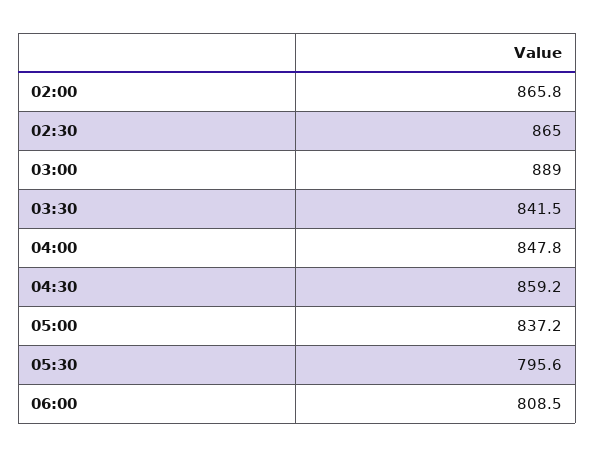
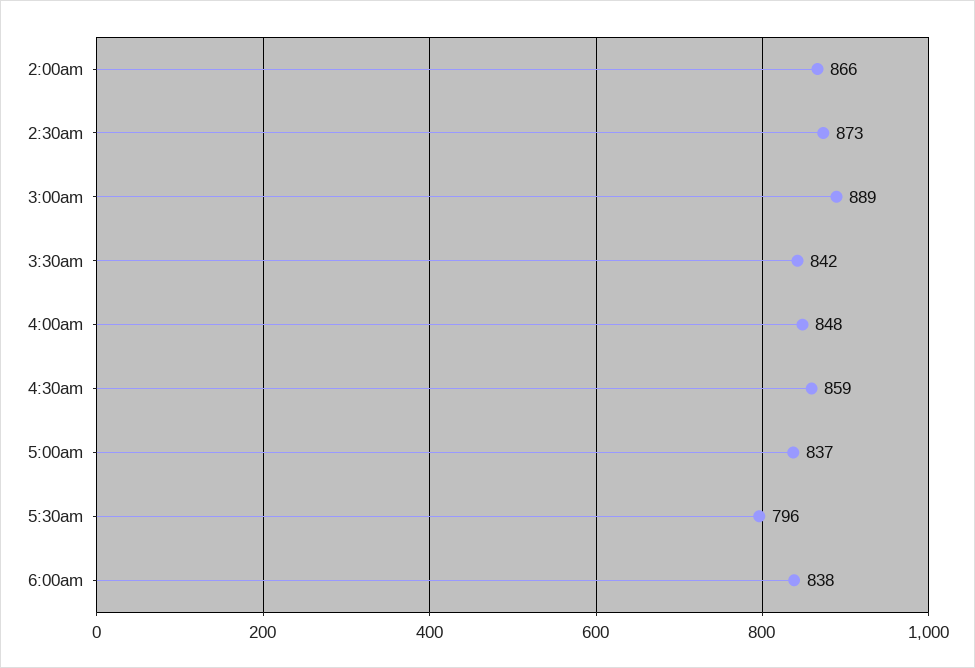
02:30: 865 -> 873
06:00: 808.5 -> 838

